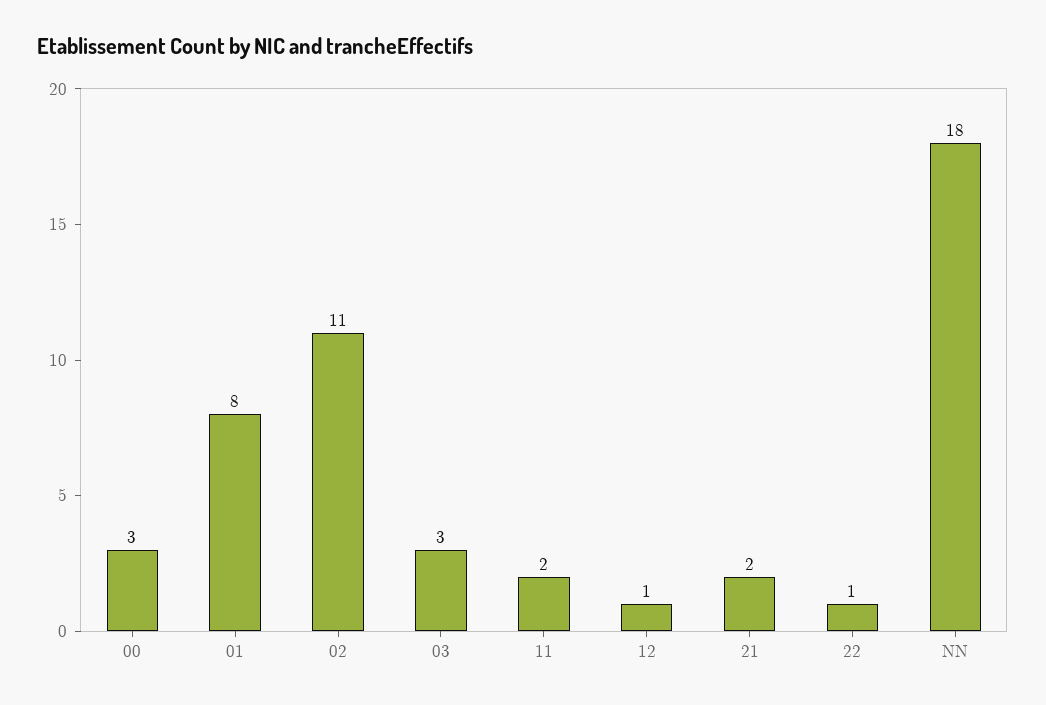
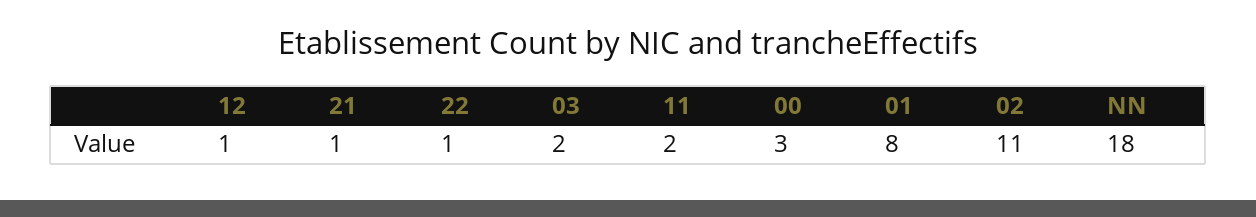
03: 3 -> 2
21: 2 -> 1

